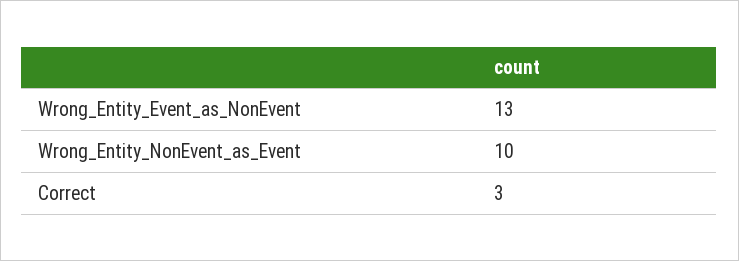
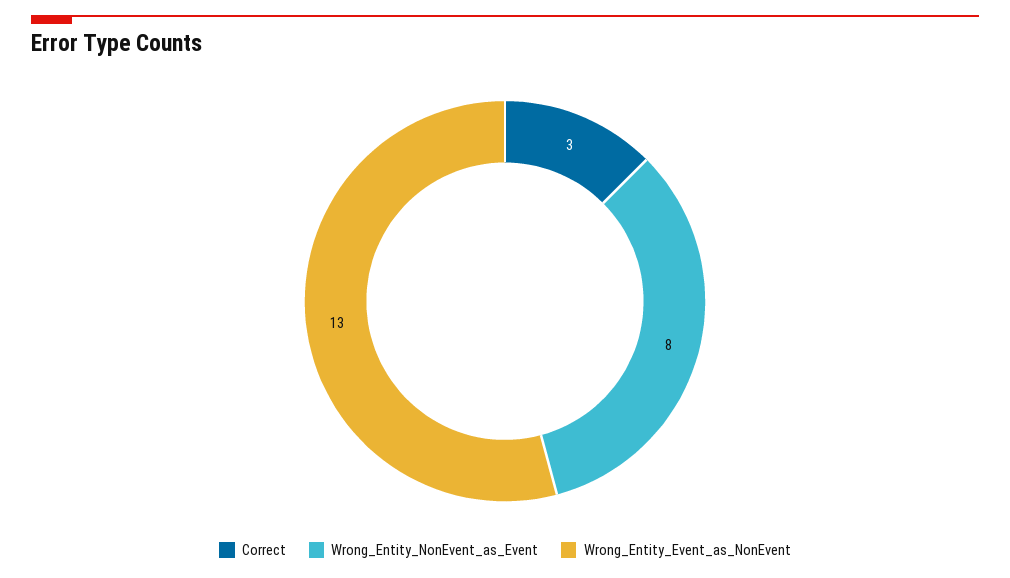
Wrong_Entity_NonEvent_as_Event: 10 -> 8

